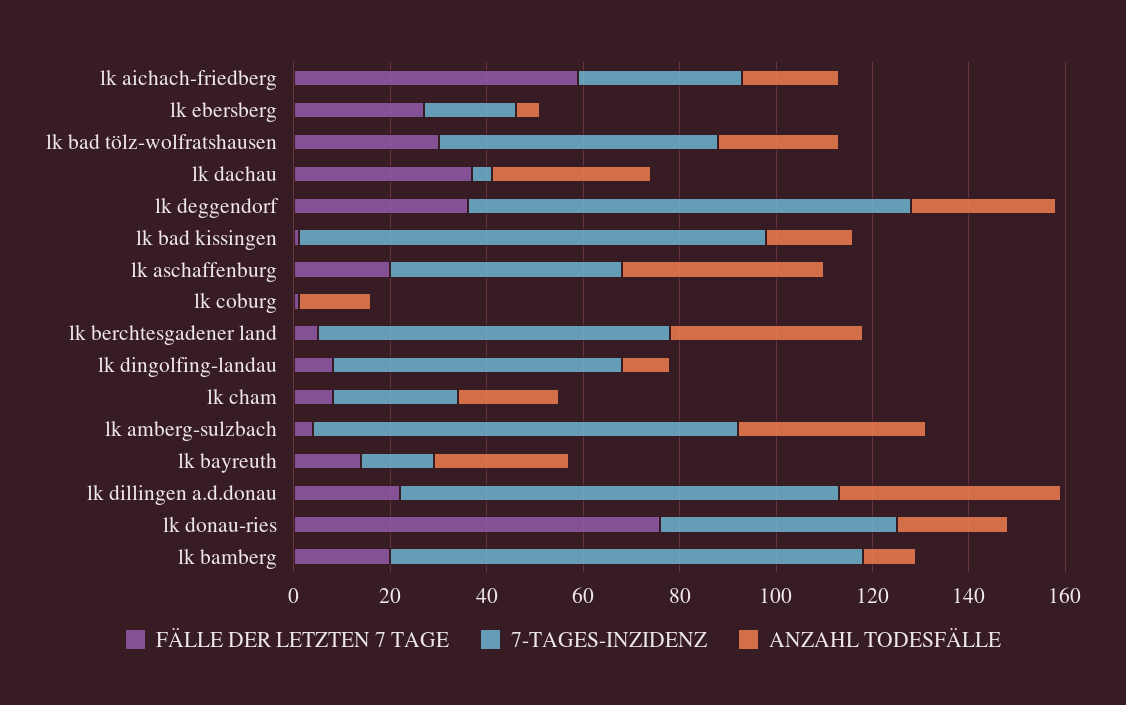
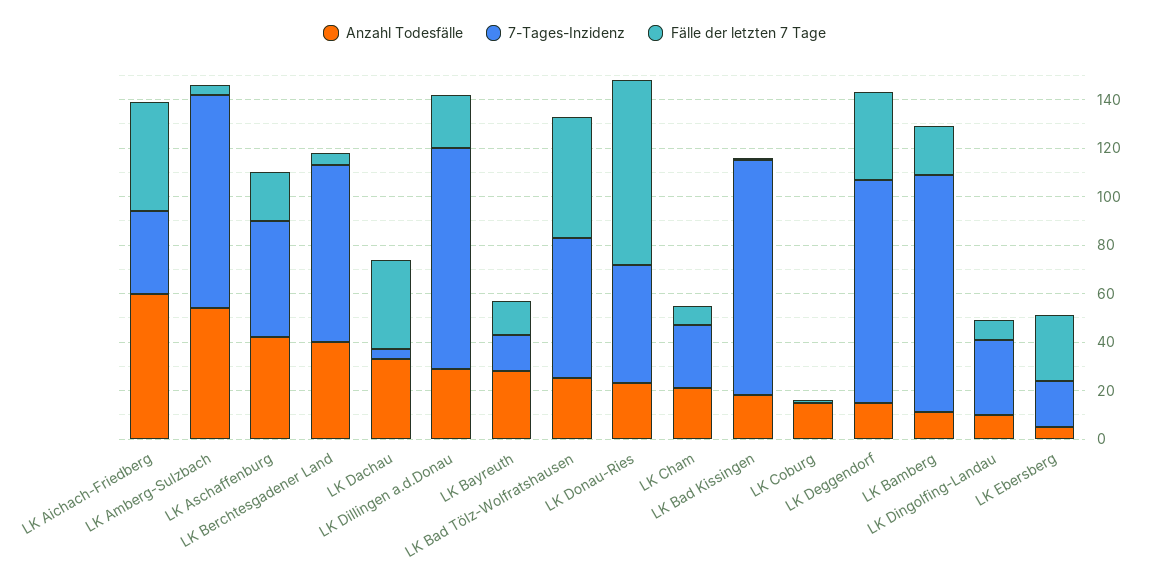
FÄLLE DER LETZTEN 7 TAGE, lk aichach-friedberg: 60 -> 45
ANZAHL TODESFÄLLE, lk aichach-friedberg: 20 -> 60
FÄLLE DER LETZTEN 7 TAGE, lk bad tölz-wolfratshausen: 30 -> 50
ANZAHL TODESFÄLLE, lk deggendorf: 30 -> 15
7-TAGES-INZIDENZ, lk dingolfing-landau: 60 -> 30
ANZAHL TODESFÄLLE, lk amberg-sulzbach: 40 -> 55
ANZAHL TODESFÄLLE, lk dillingen a.d.donau: 45 -> 30

